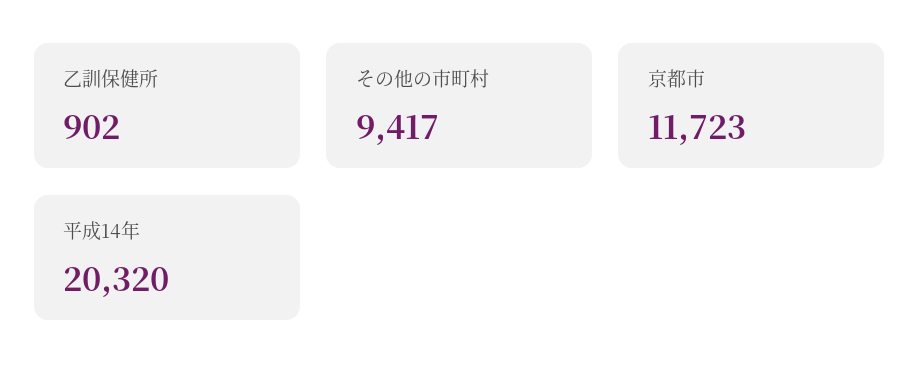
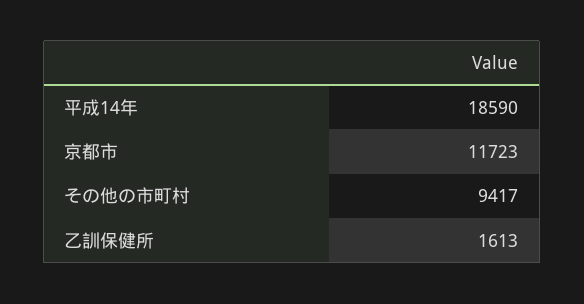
乙訓保健所: 902 -> 1613
平成14年: 20320 -> 18590

